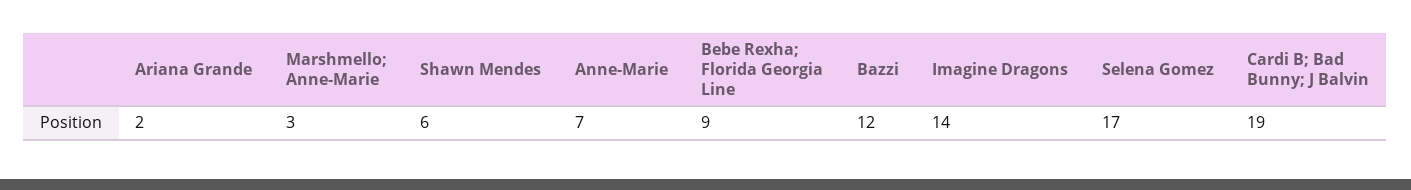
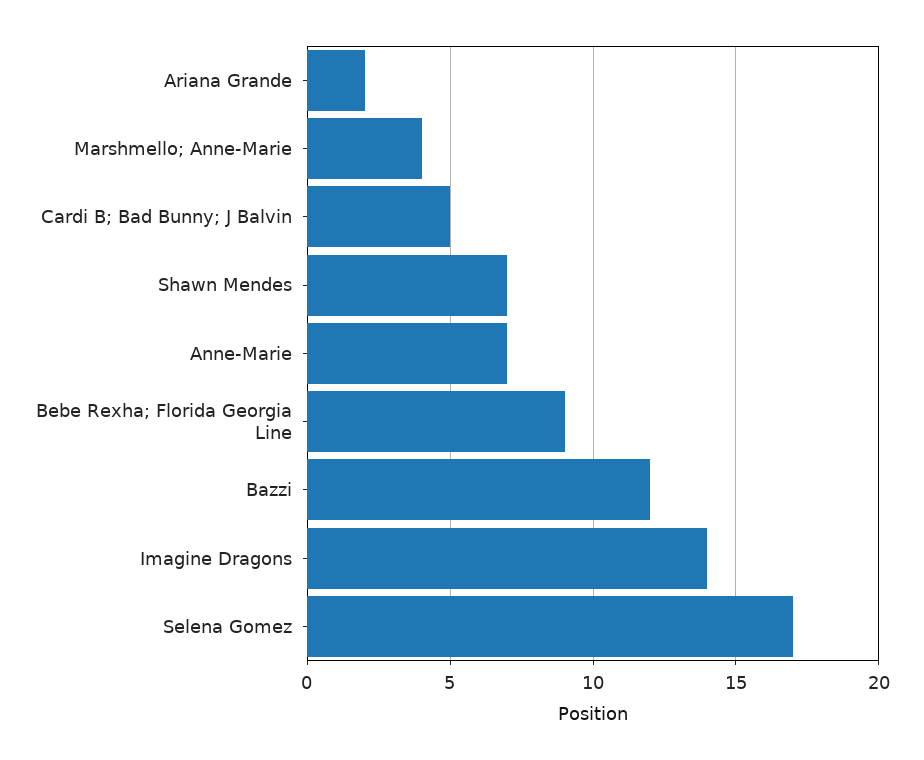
Marshmello; Anne-Marie: 3 -> 4
Shawn Mendes: 6 -> 7
Cardi B; Bad Bunny; J Balvin: 19 -> 5

